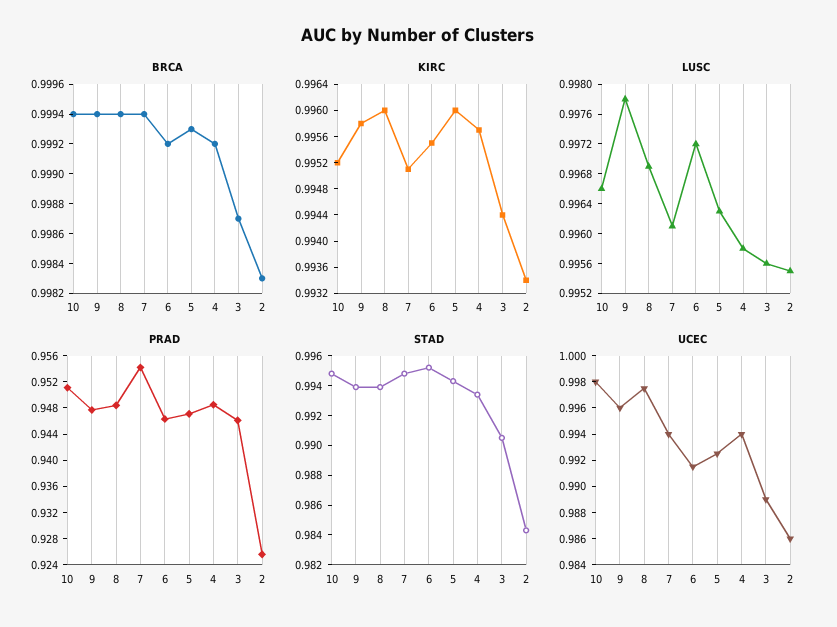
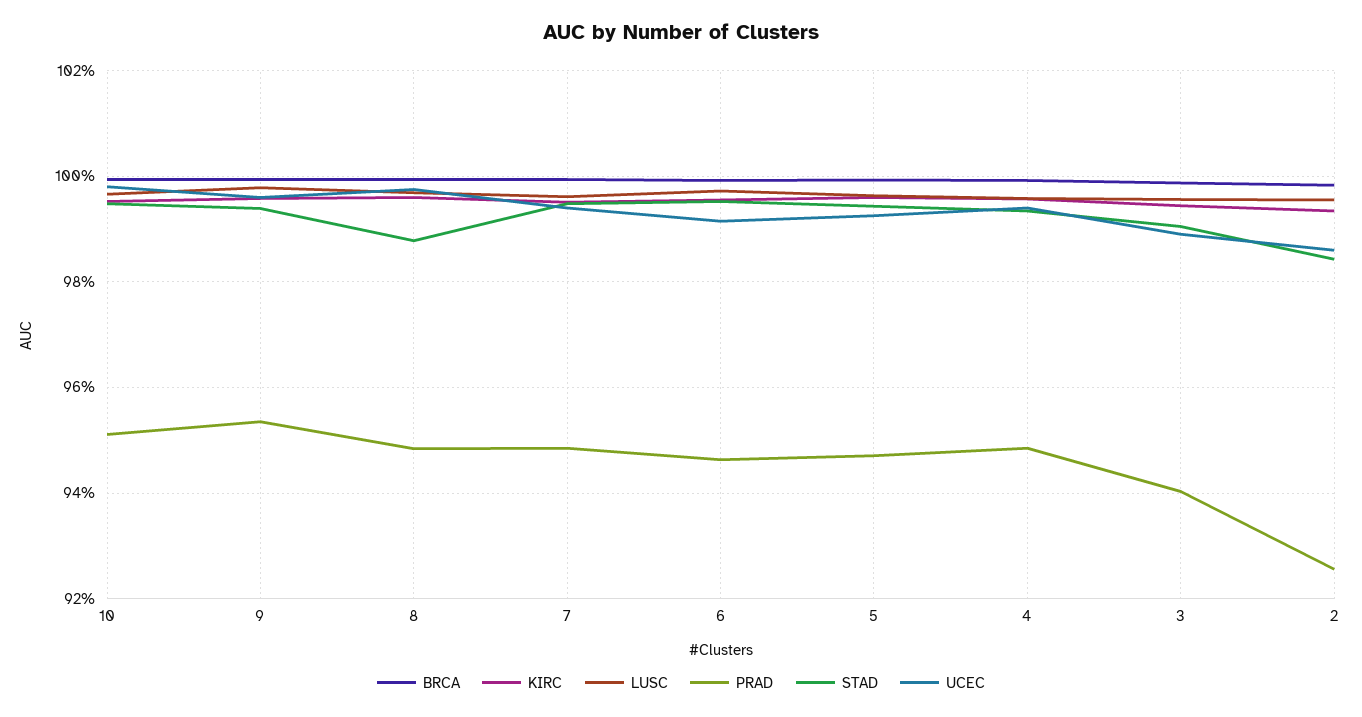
PRAD, 9: 0.948 -> 0.954
PRAD, 7: 0.954 -> 0.948
PRAD, 3: 0.946 -> 0.94
STAD, 8: 0.994 -> 0.988

